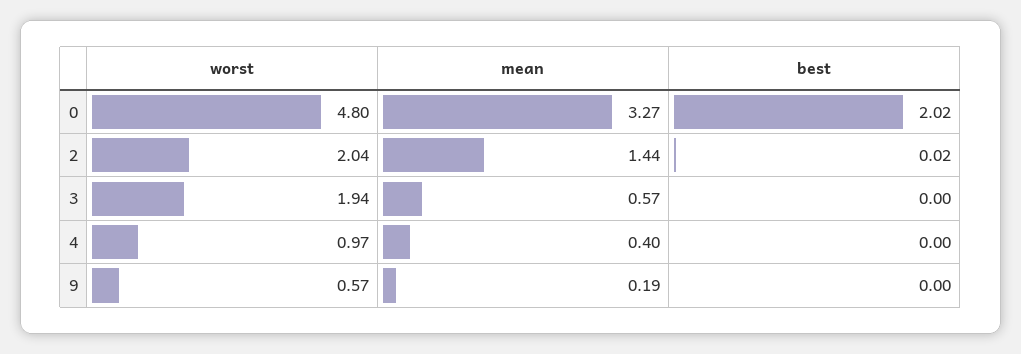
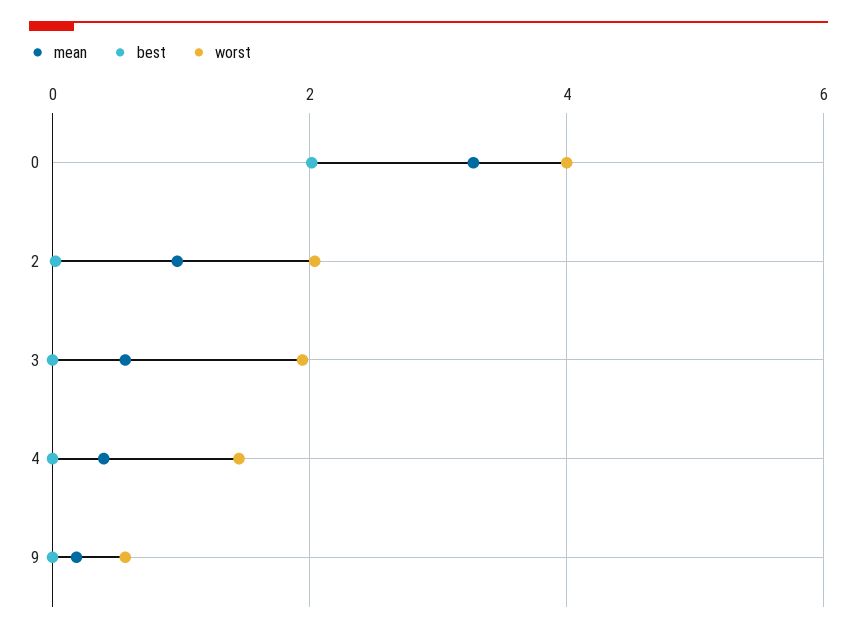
worst, 0: 4.8 -> 4
mean, 2: 1.44 -> 1
worst, 4: 0.97 -> 1.4

